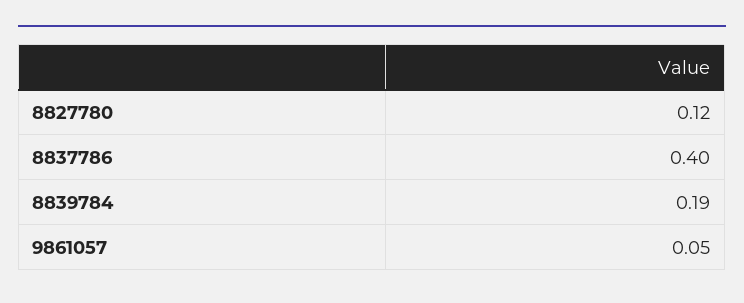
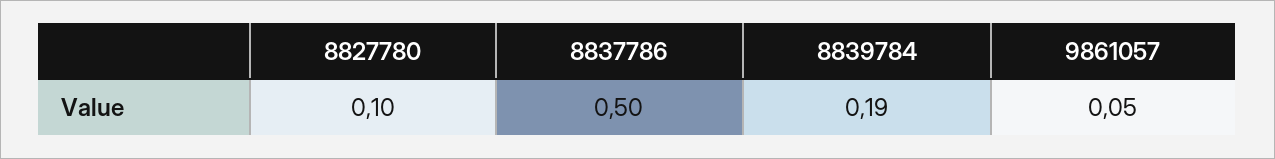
8827780: 0.12 -> 0.1
8837786: 0.4 -> 0.5

